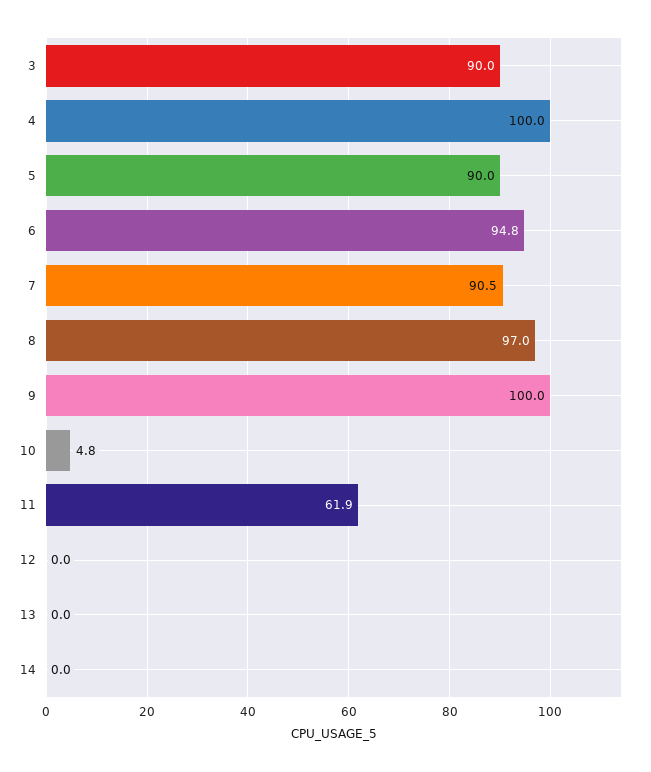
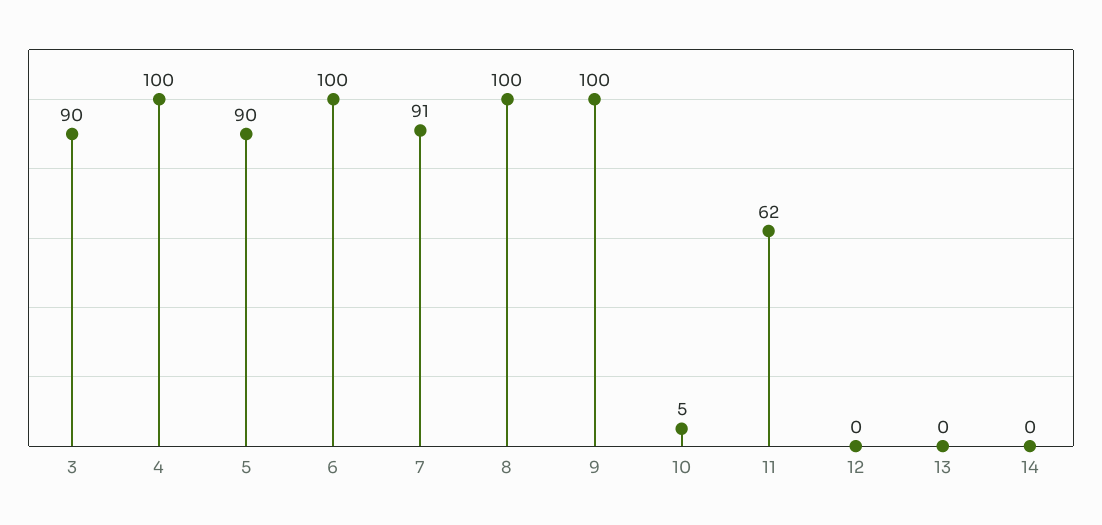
6: 94.8 -> 100
8: 97 -> 100

